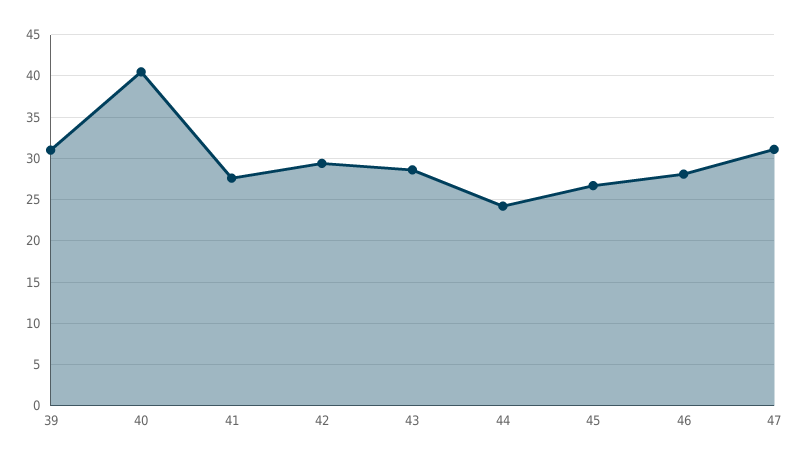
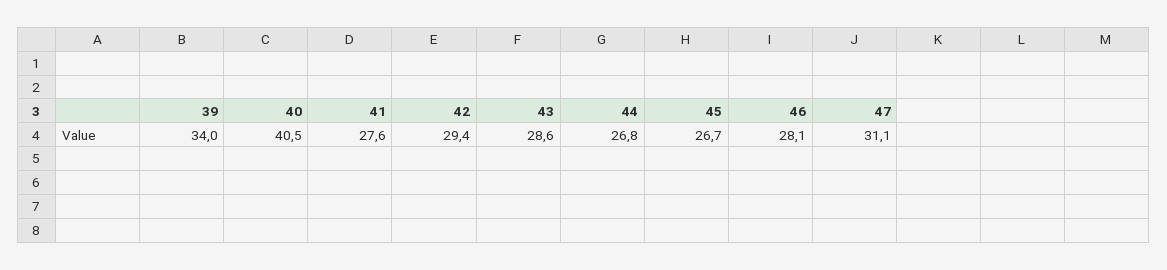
39: 31 -> 34
44: 24 -> 26.8

